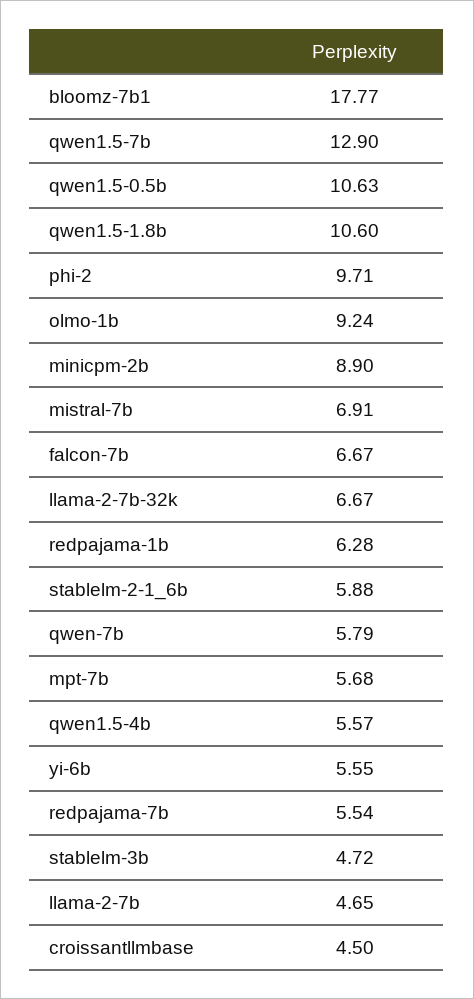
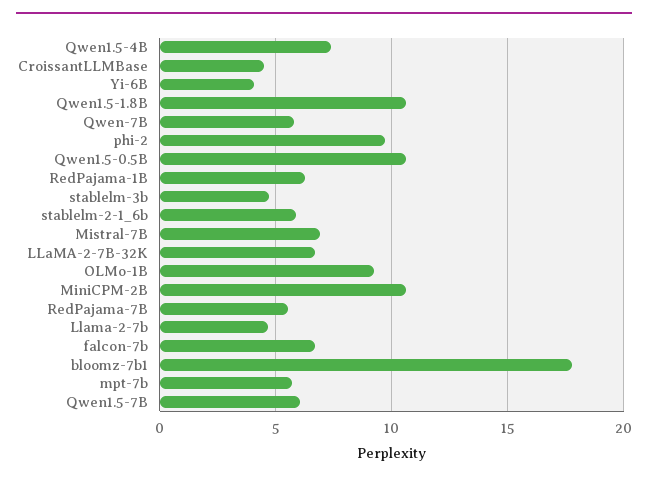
qwen1.5-7b: 12.9 -> 6
minicpm-2b: 8.9 -> 10.5
qwen1.5-4b: 5.57 -> 7.5
yi-6b: 5.55 -> 4

